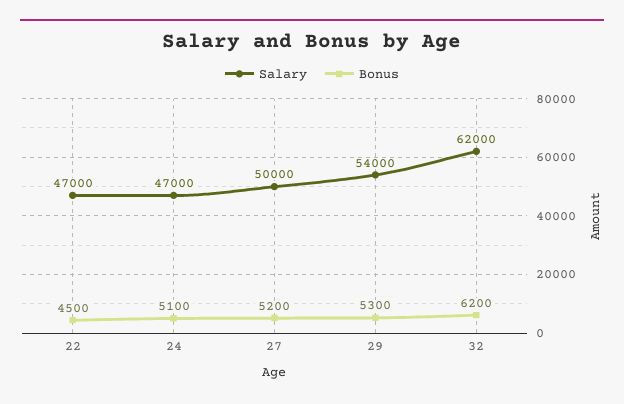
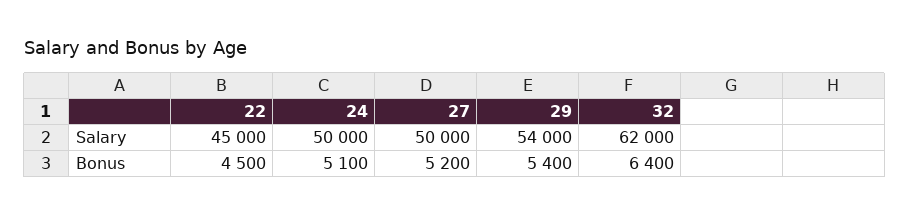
Salary, 22: 47000 -> 45000
Salary, 24: 47000 -> 50000
Bonus, 29: 5300 -> 5400
Bonus, 32: 6200 -> 6400

